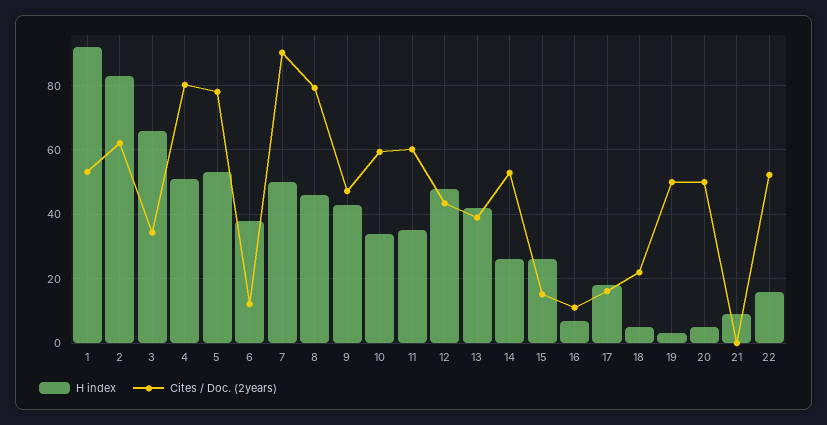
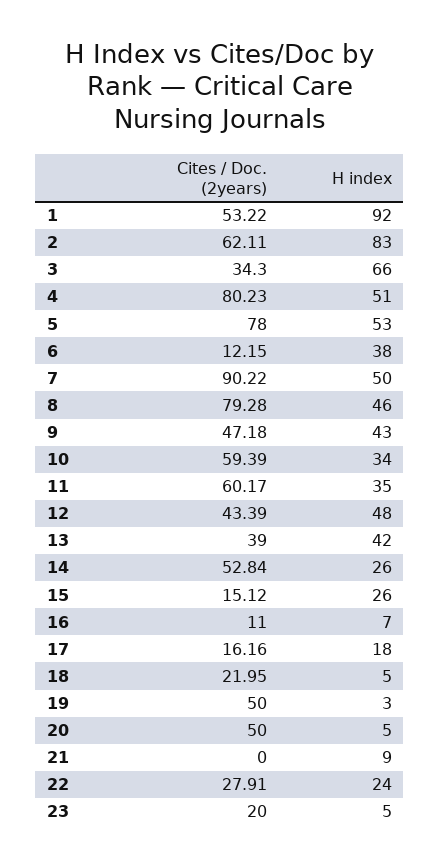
H index, 22: 16 -> 24
Cites / Doc. (2years), 22: 52 -> 27.91
Cites / Doc. (2years), 23: none -> 20
H index, 23: none -> 5

